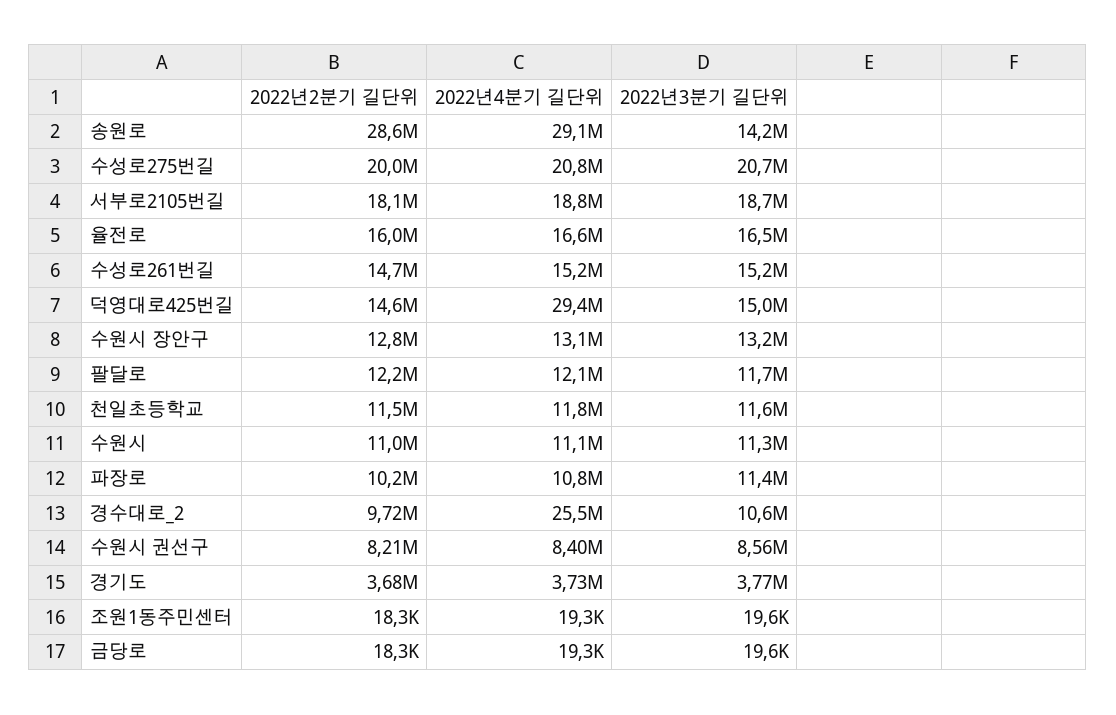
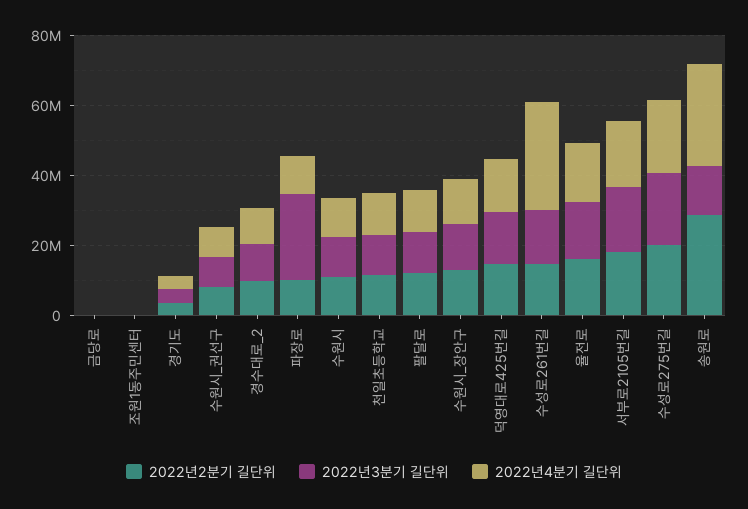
2022년4분기 길단위, 수성로261번길: 15200000 -> 30000000
2022년4분기 길단위, 덕영대로425번길: 29400000 -> 15000000
2022년3분기 길단위, 파장로: 11400000 -> 25000000
2022년4분기 길단위, 경수대로_2: 25500000 -> 10000000

